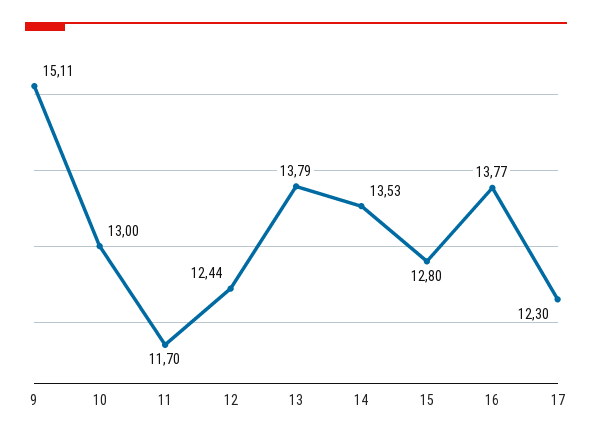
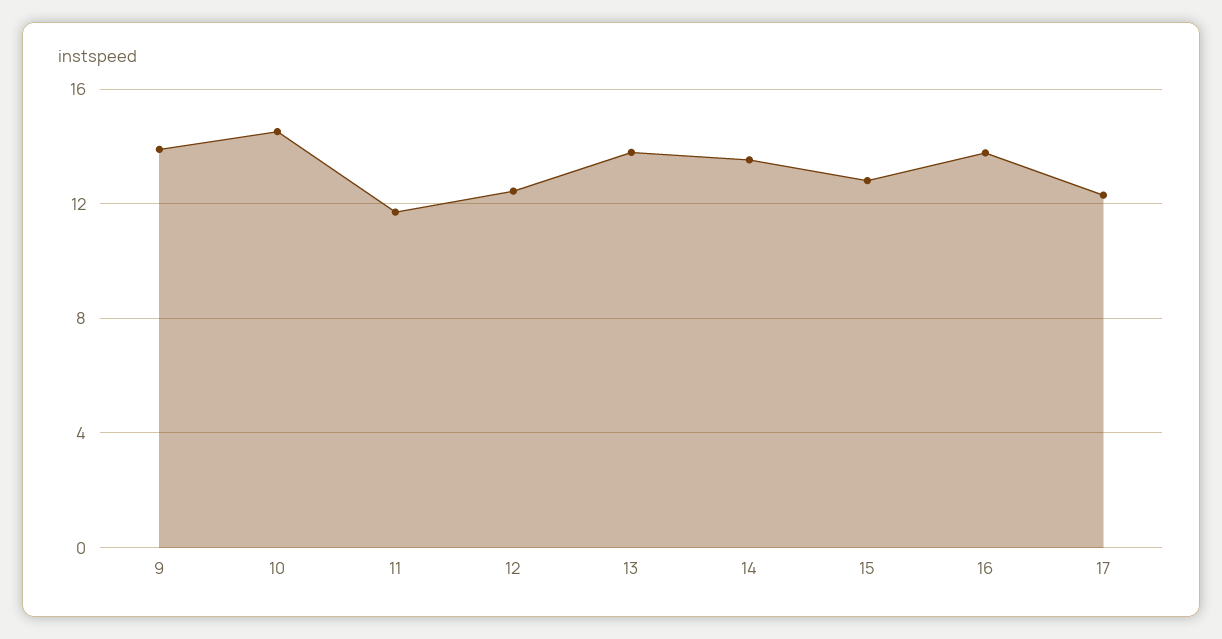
9: 15.11 -> 14
10: 13 -> 14.5

